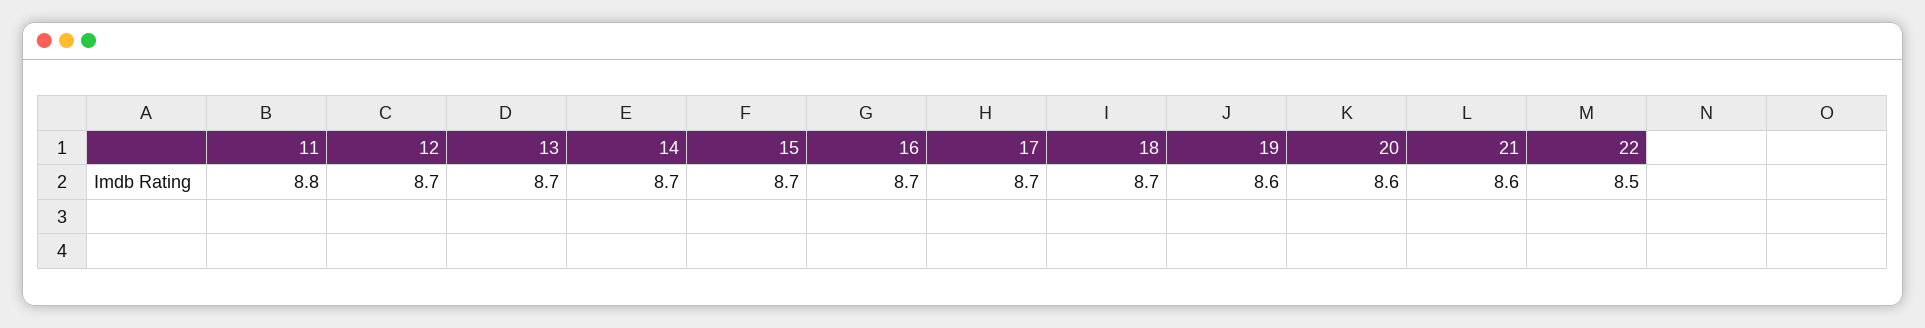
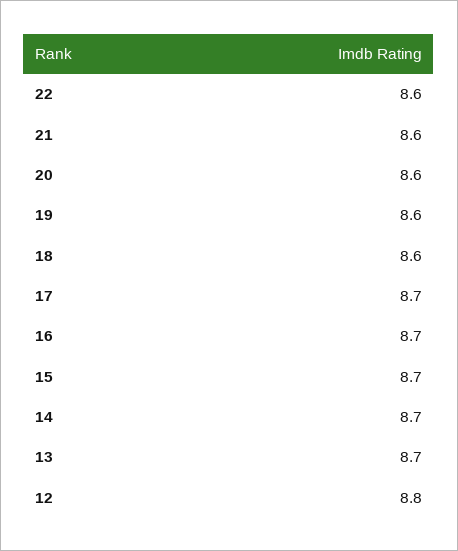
11: 8.8 -> none
12: 8.7 -> 8.8
18: 8.7 -> 8.6
22: 8.5 -> 8.6

